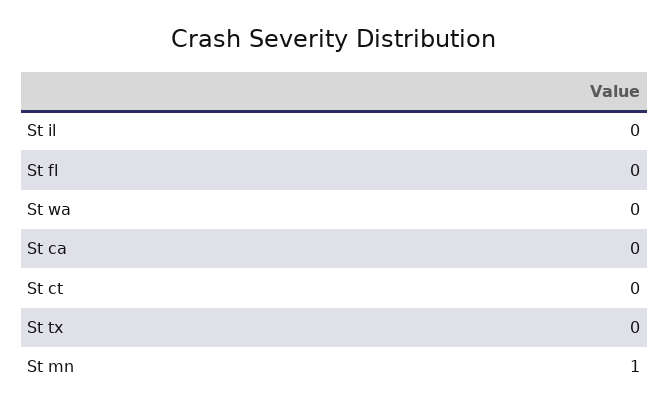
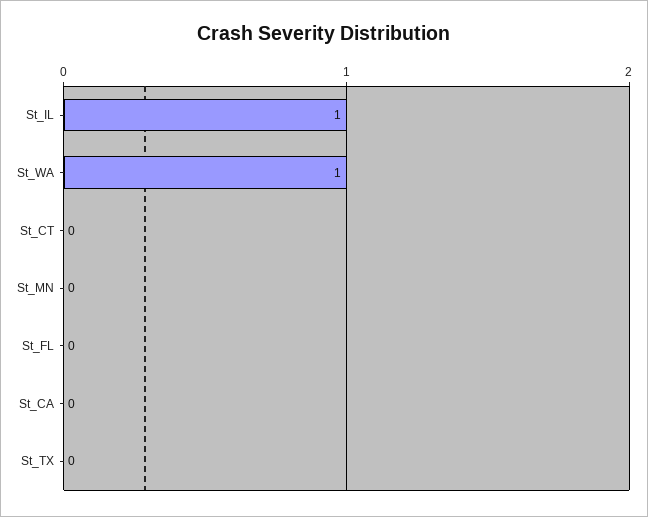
St il: 0 -> 1
St wa: 0 -> 1
St mn: 1 -> 0

